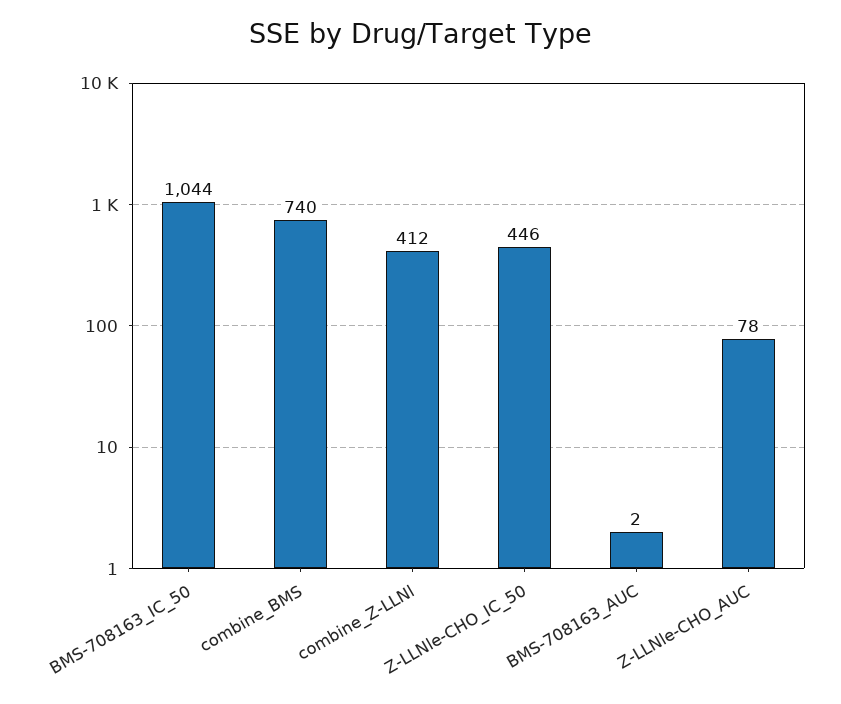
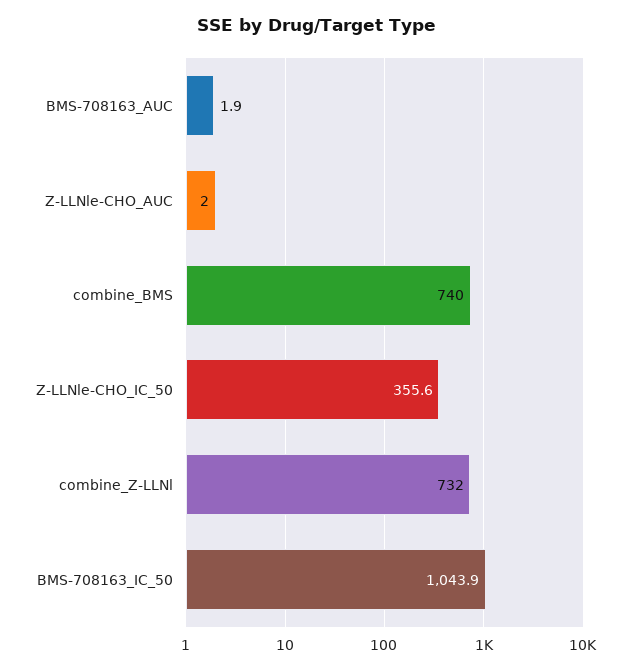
combine_Z-LLNl: 412 -> 732
Z-LLNle-CHO_IC_50: 446 -> 355.6
Z-LLNle-CHO_AUC: 78 -> 2

